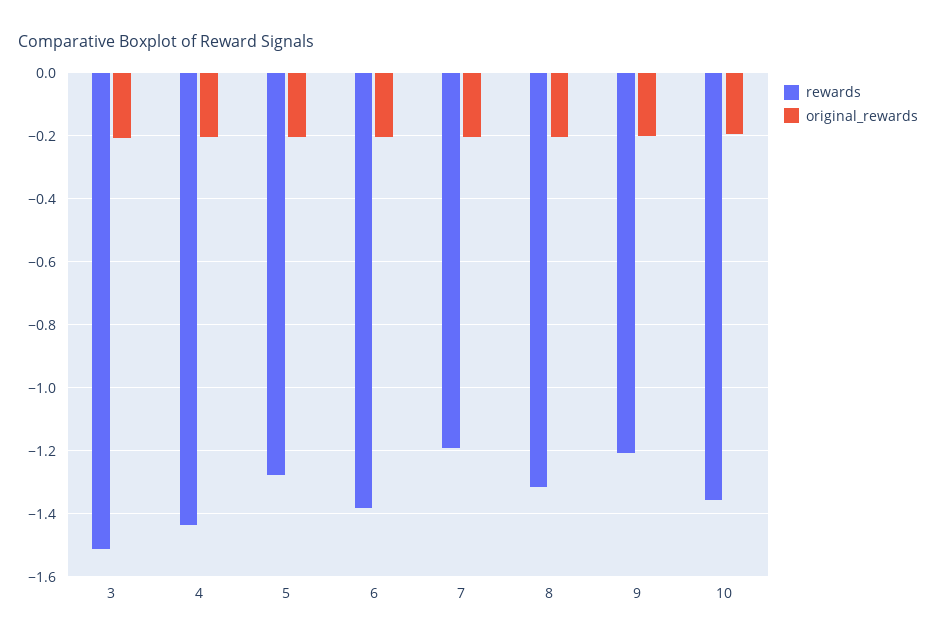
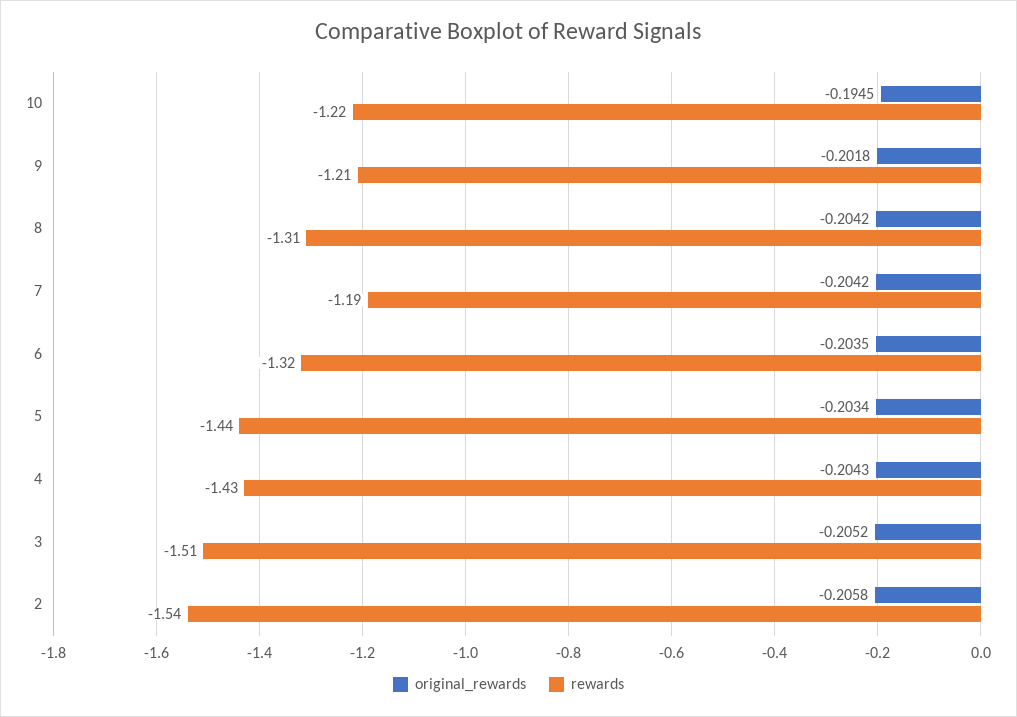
rewards, 5: -1.28 -> -1.44
rewards, 6: -1.38 -> -1.32
rewards, 10: -1.36 -> -1.22
original_rewards, 2: none -> -0.2058
rewards, 2: none -> -1.54

